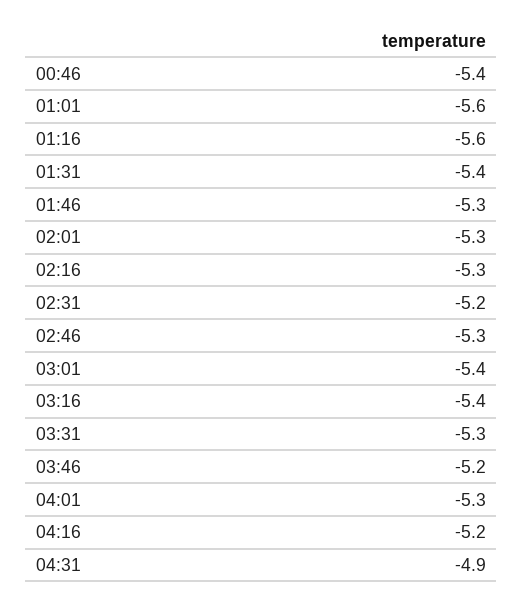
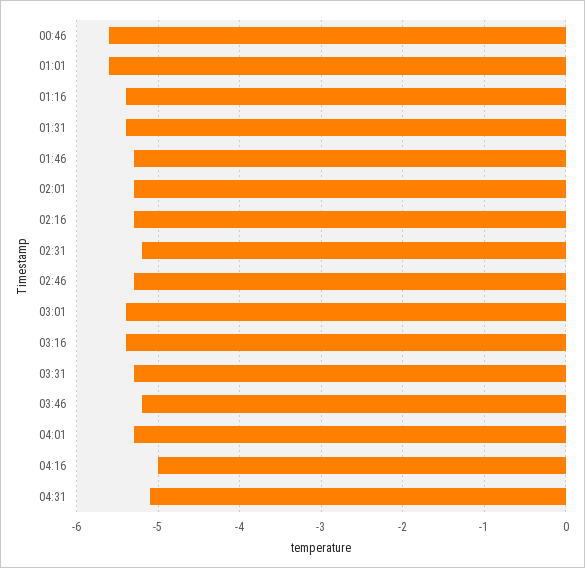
00:46: -5.4 -> -5.6
01:16: -5.6 -> -5.4
04:16: -5.2 -> -5
04:31: -4.9 -> -5.1

